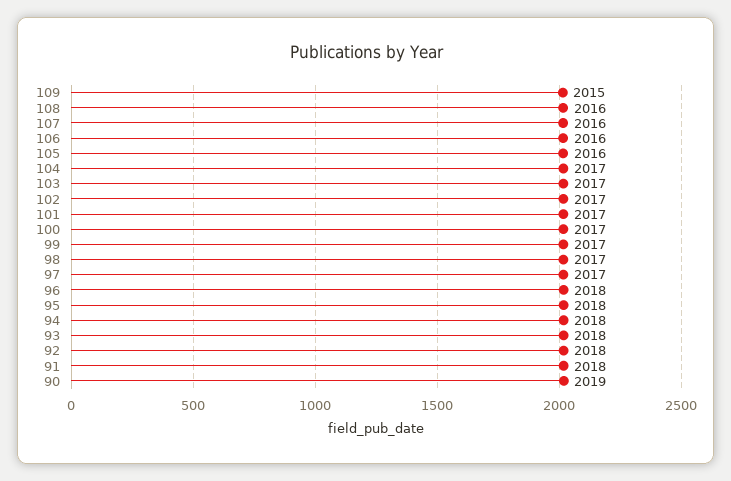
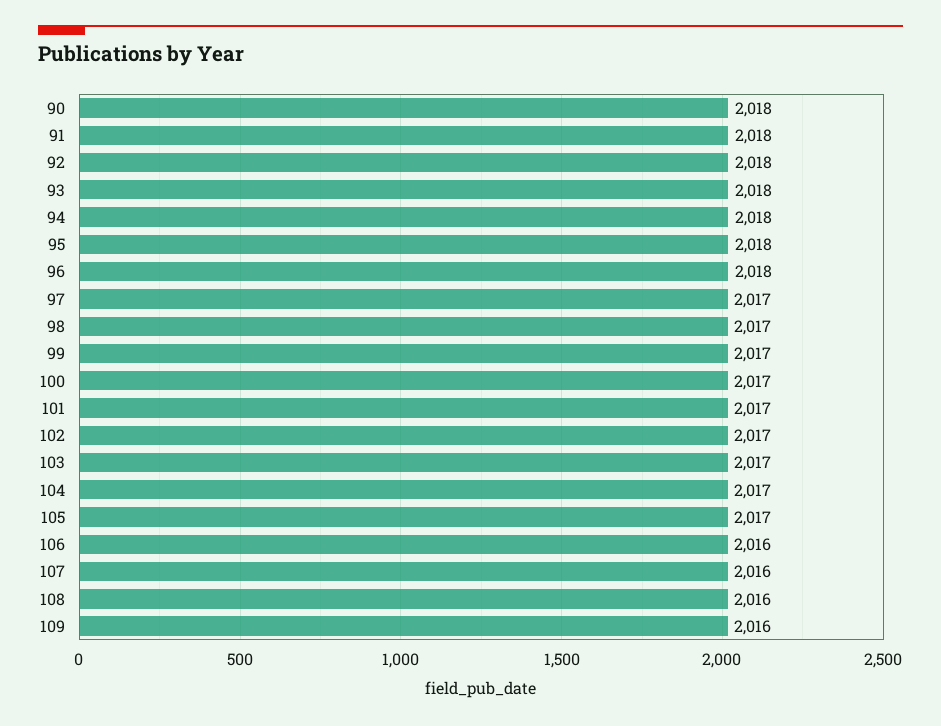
109: 2015 -> 2016
105: 2016 -> 2017
90: 2019 -> 2018

